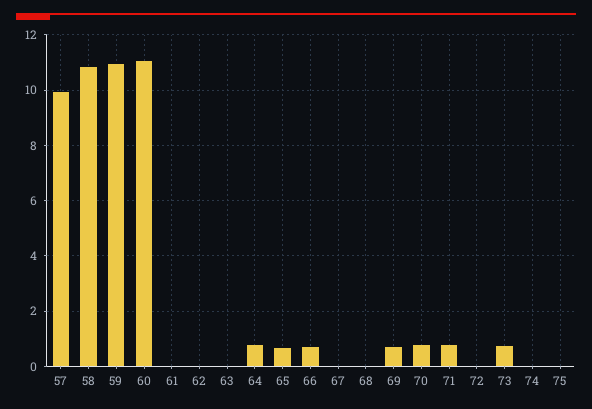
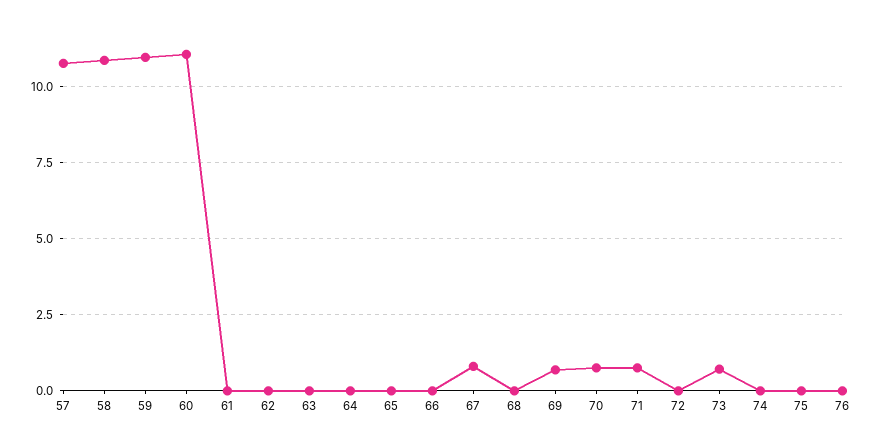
57: 10 -> 10.75
64: 0.75 -> 0
65: 0.75 -> 0
66: 0.75 -> 0
67: 0 -> 0.75
76: none -> 0

